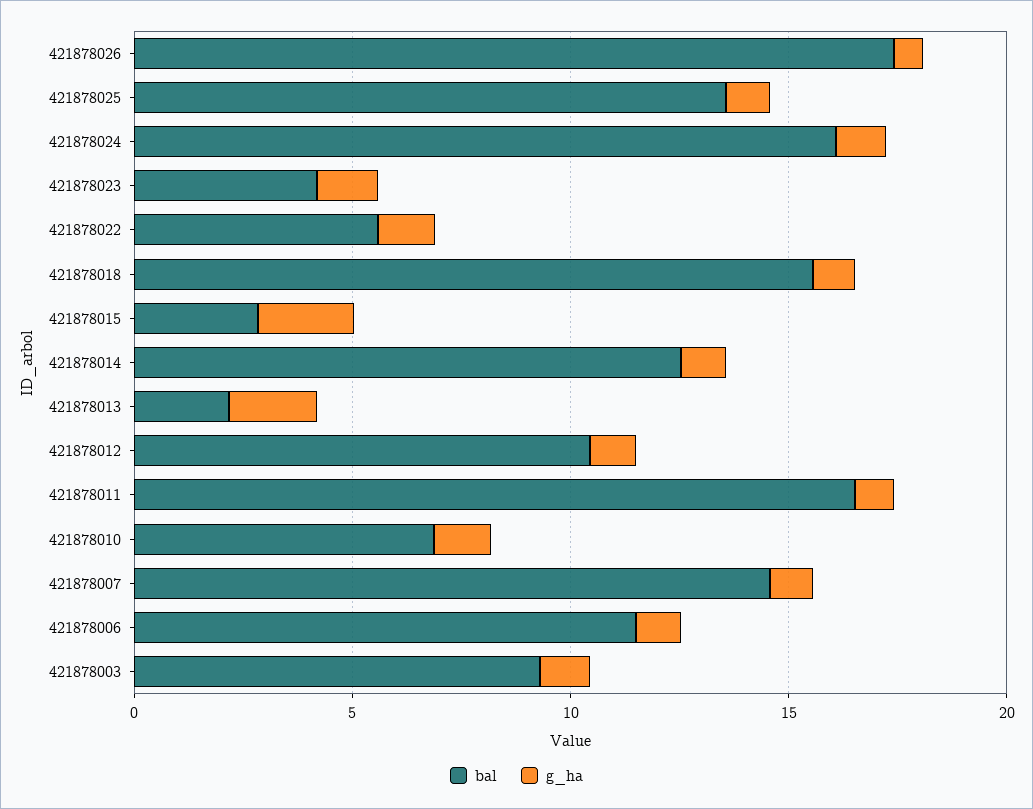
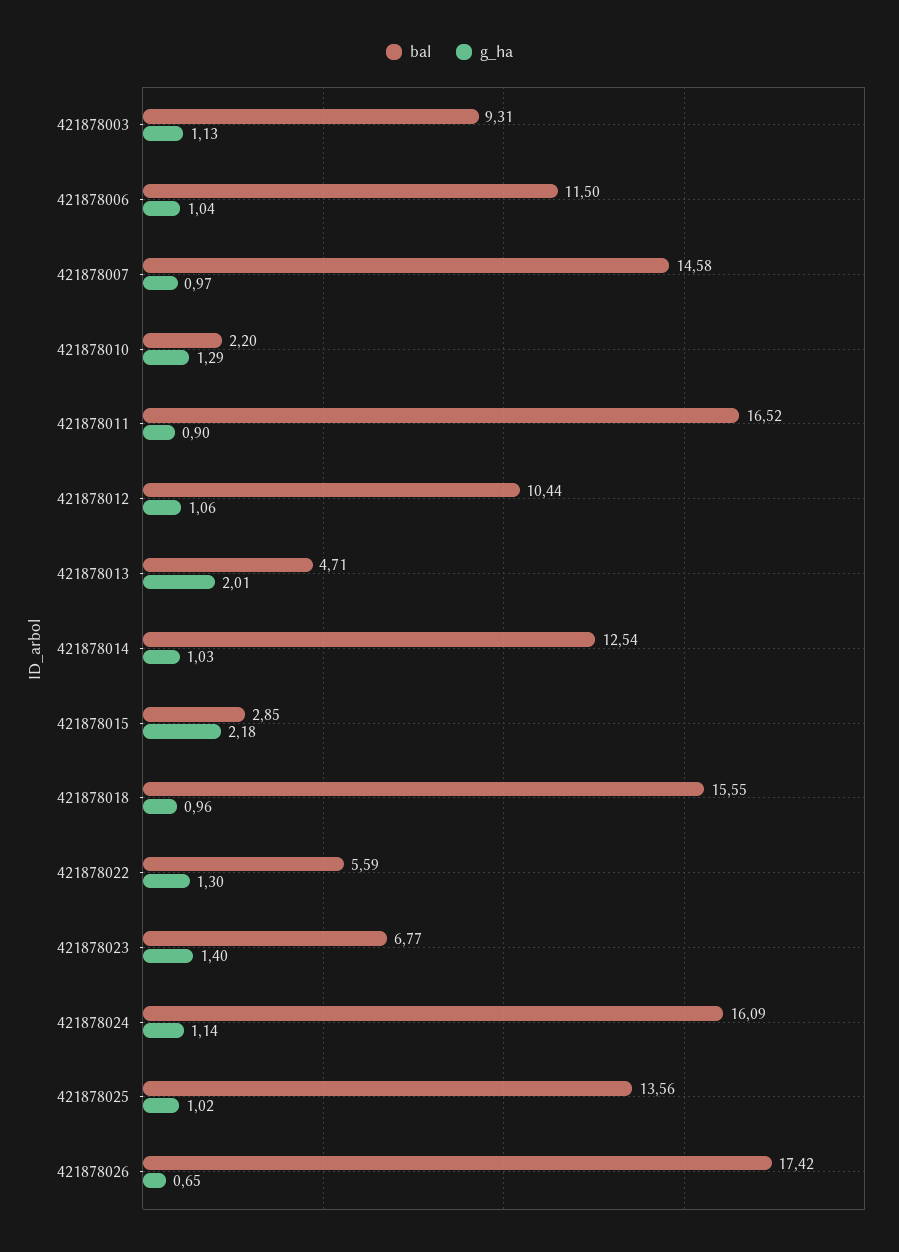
bal, 421878023: 4 -> 6.77
bal, 421878013: 2 -> 4.71
bal, 421878010: 7 -> 2.2

